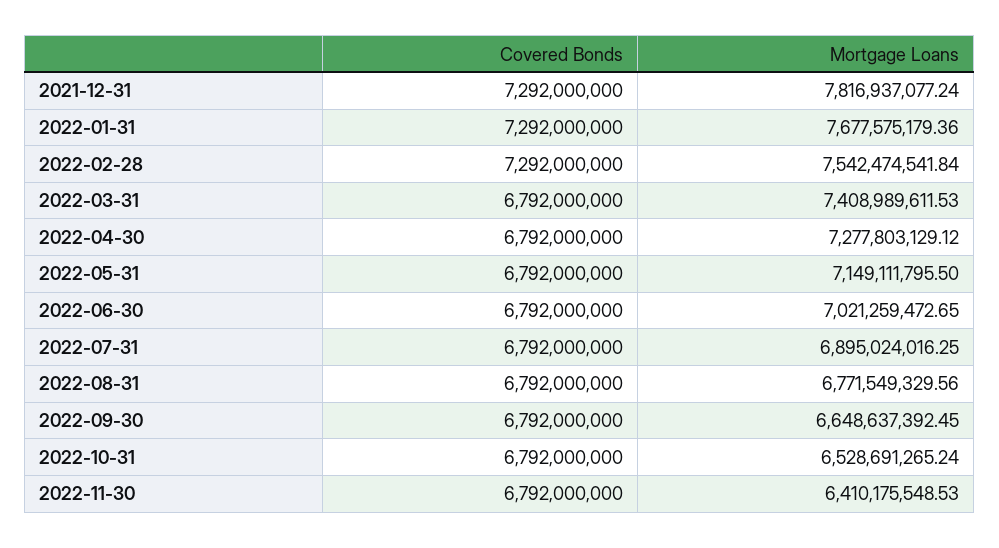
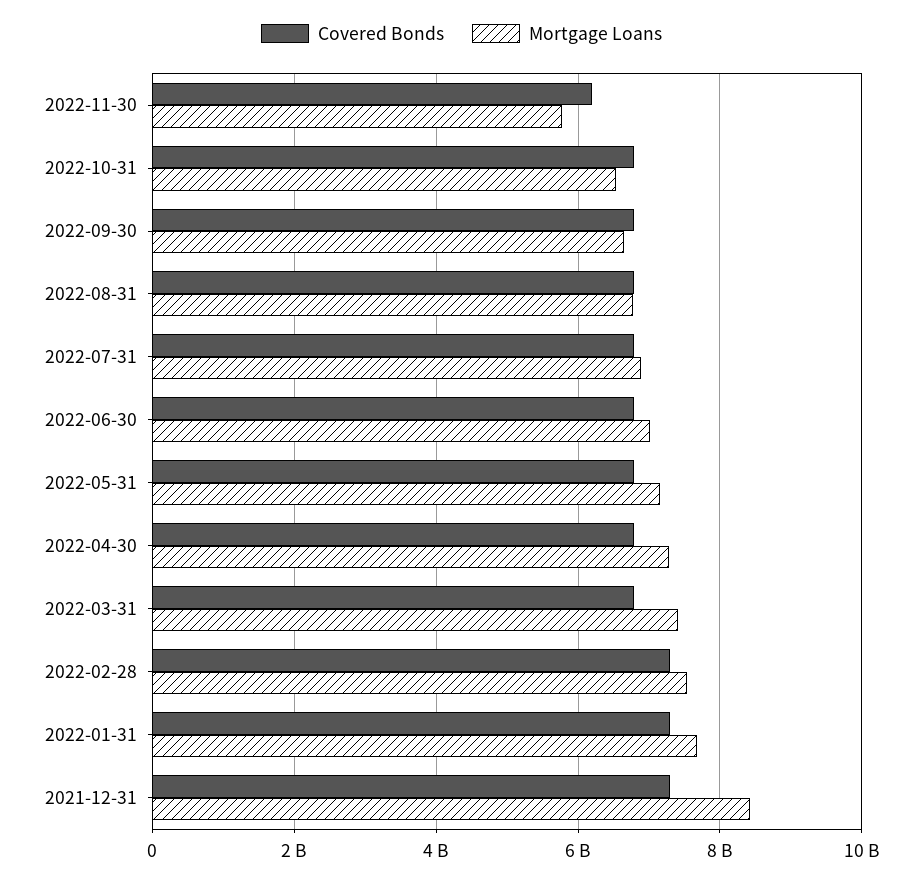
Mortgage Loans, 2021-12-31: 7816937077.24 -> 8400000000
Covered Bonds, 2022-11-30: 6792000000 -> 6200000000
Mortgage Loans, 2022-11-30: 6410175548.53 -> 5800000000

